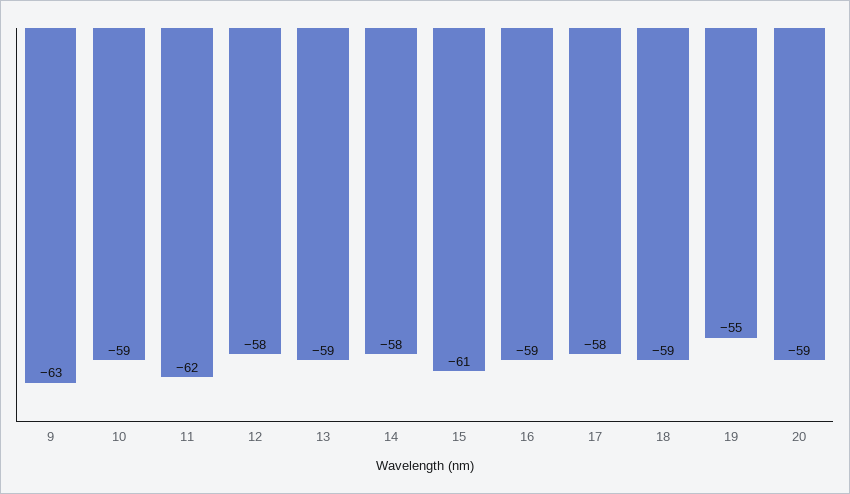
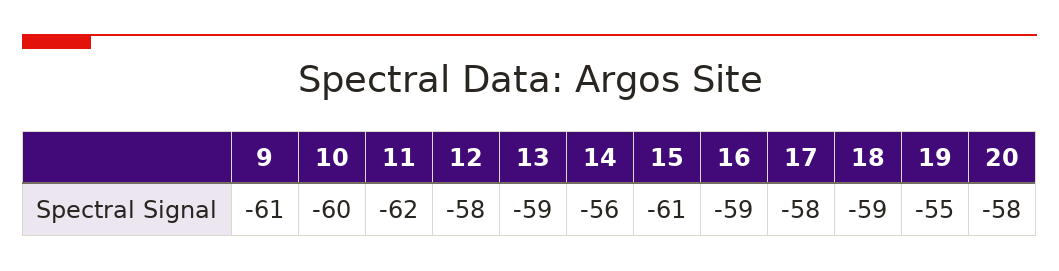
9: -63 -> -61
10: -59 -> -60
14: -58 -> -56
20: -59 -> -58

